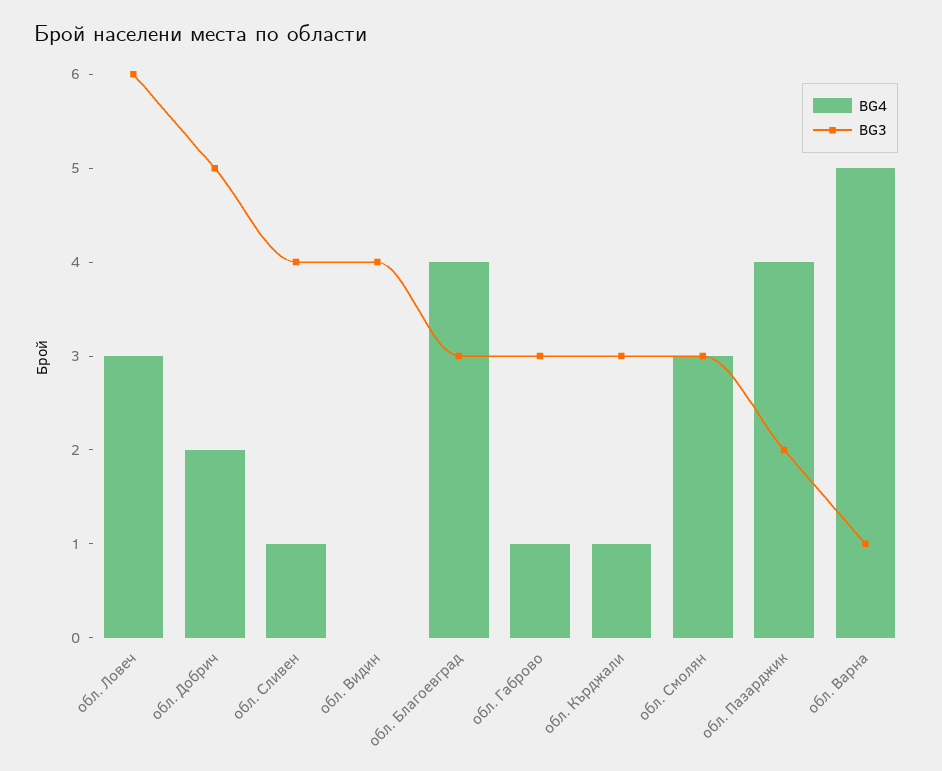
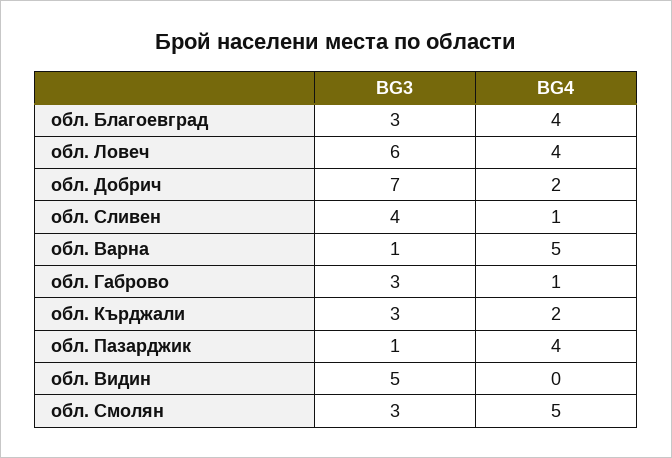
BG4, обл. Ловеч: 3 -> 4
BG3, обл. Добрич: 5 -> 7
BG3, обл. Видин: 4 -> 5
BG4, обл. Кърджали: 1 -> 2
BG4, обл. Смолян: 3 -> 5
BG3, обл. Пазарджик: 2 -> 1

